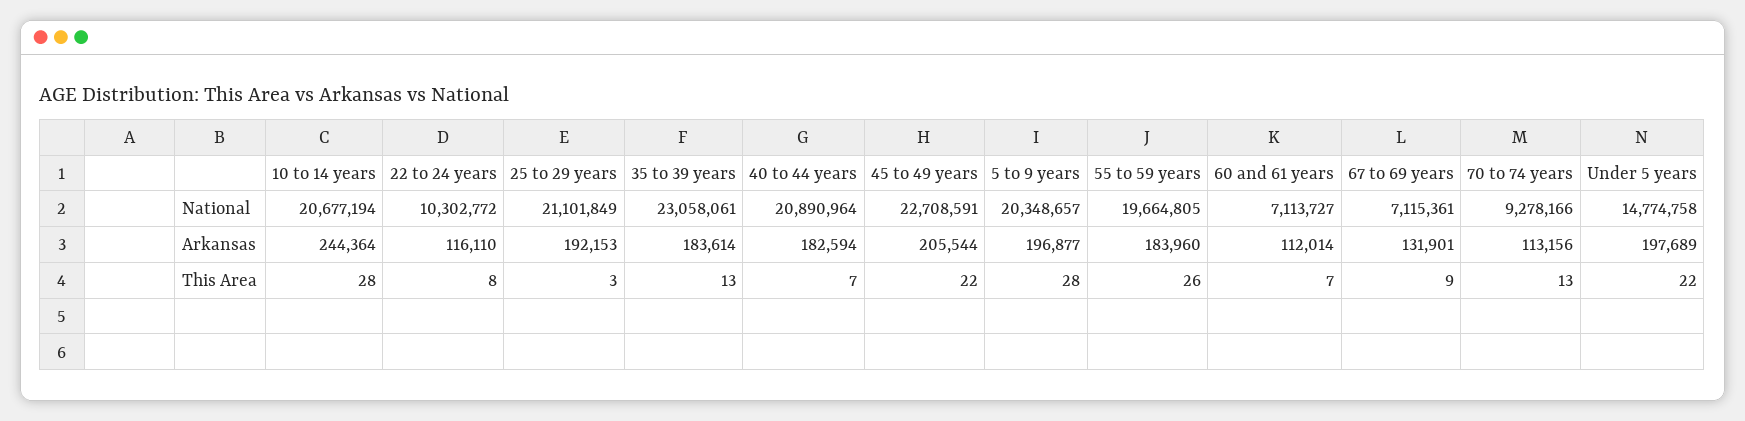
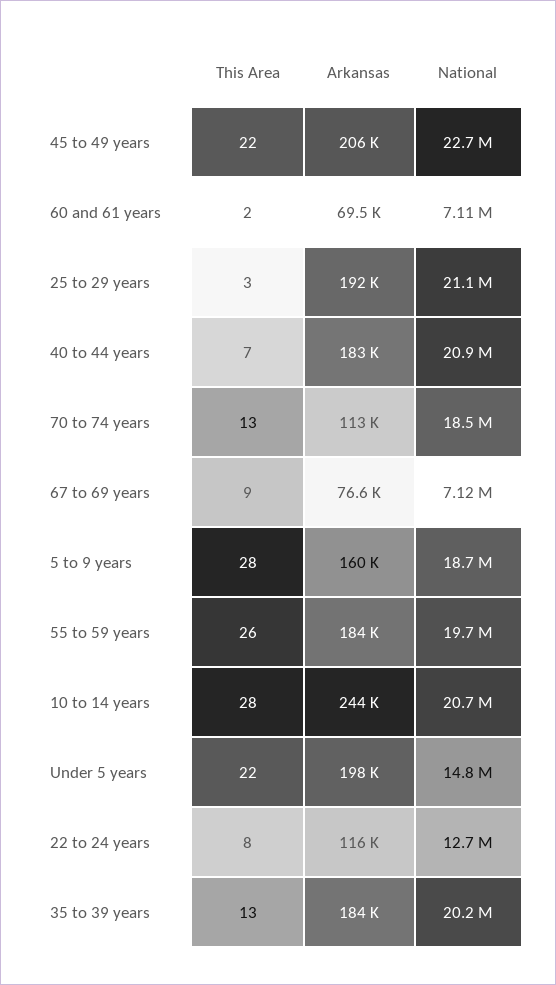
22 to 24 years, National: 10302772 -> 12700000
35 to 39 years, National: 23058061 -> 20200000
5 to 9 years, National: 20348657 -> 18700000
70 to 74 years, National: 9278166 -> 18500000
5 to 9 years, Arkansas: 196877 -> 160000
60 and 61 years, Arkansas: 112014 -> 69500
67 to 69 years, Arkansas: 131901 -> 76600
60 and 61 years, This Area: 7 -> 2

